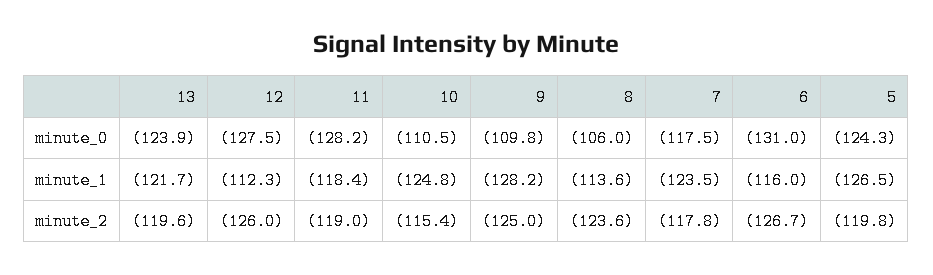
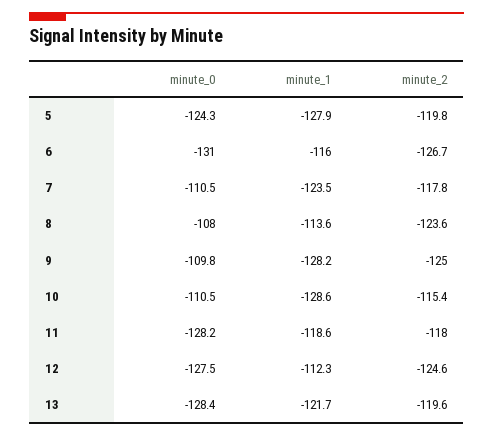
13, minute_0: -123.9 -> -128.4
8, minute_0: -106 -> -108
7, minute_0: -117.5 -> -110.5
11, minute_1: -118.4 -> -118.6
10, minute_1: -124.8 -> -128.6
5, minute_1: -126.5 -> -127.9
12, minute_2: -126 -> -124.6
11, minute_2: -119 -> -118

